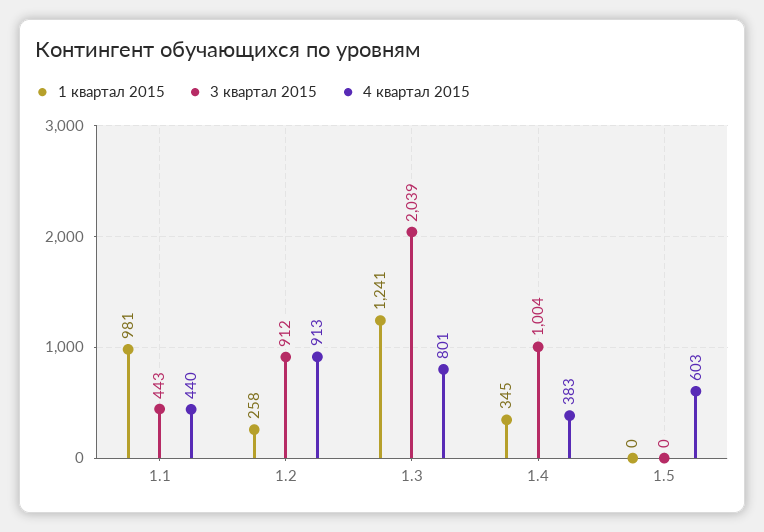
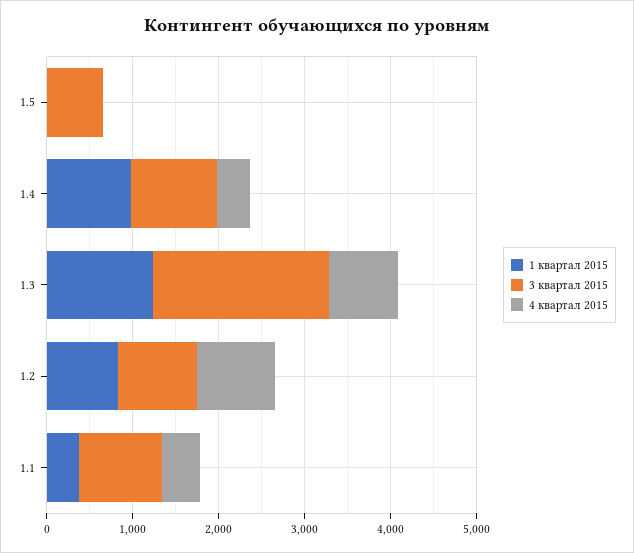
1 квартал 2015, 1.1: 981 -> 400
3 квартал 2015, 1.1: 443 -> 1000
1 квартал 2015, 1.2: 258 -> 800
1 квартал 2015, 1.4: 345 -> 1000
3 квартал 2015, 1.5: 0 -> 600
4 квартал 2015, 1.5: 603 -> 0

